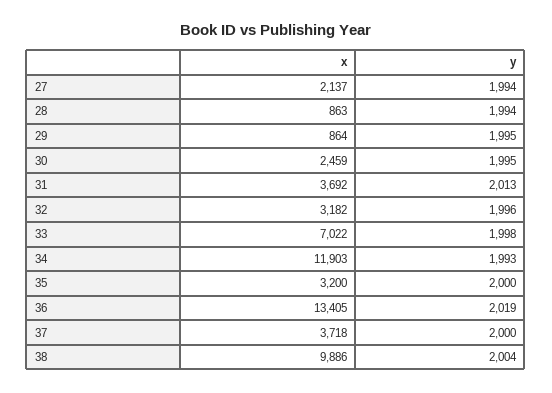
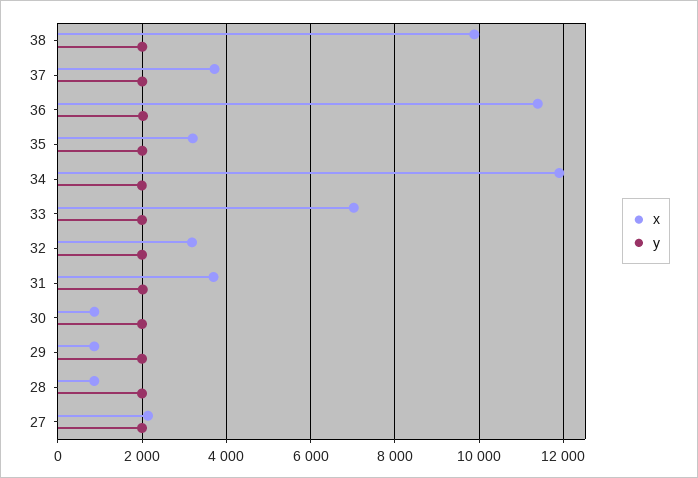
x, 30: 2459 -> 800
x, 36: 13405 -> 11400

